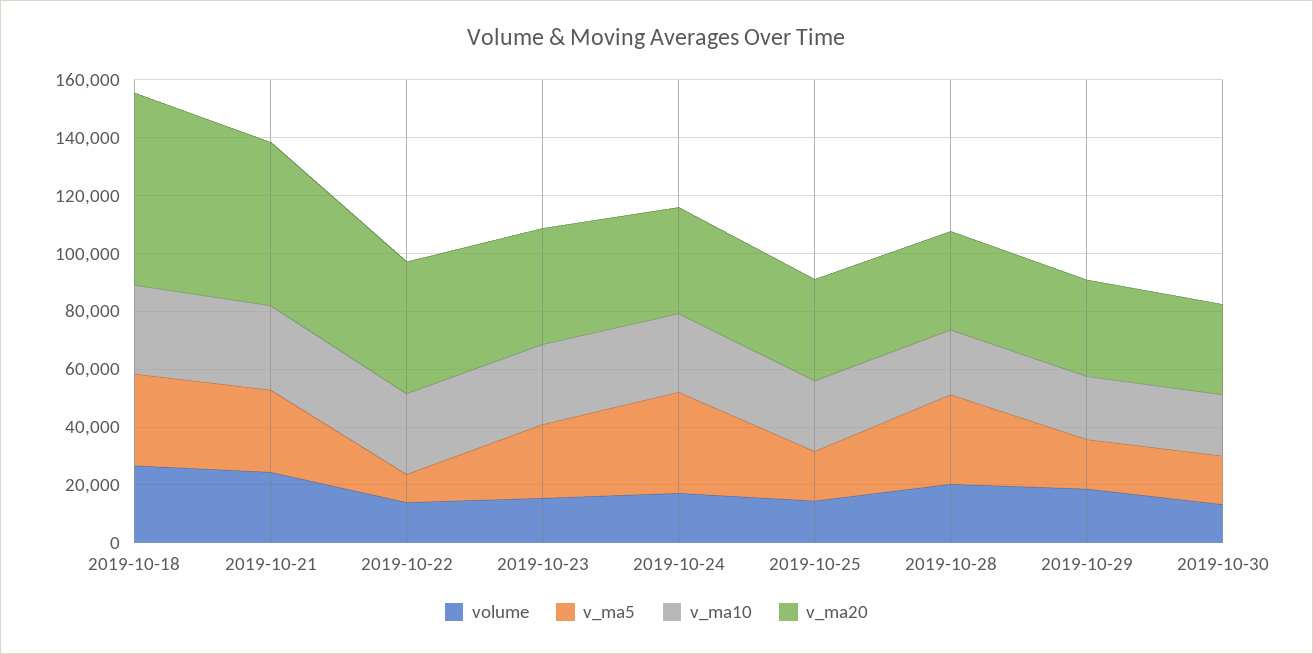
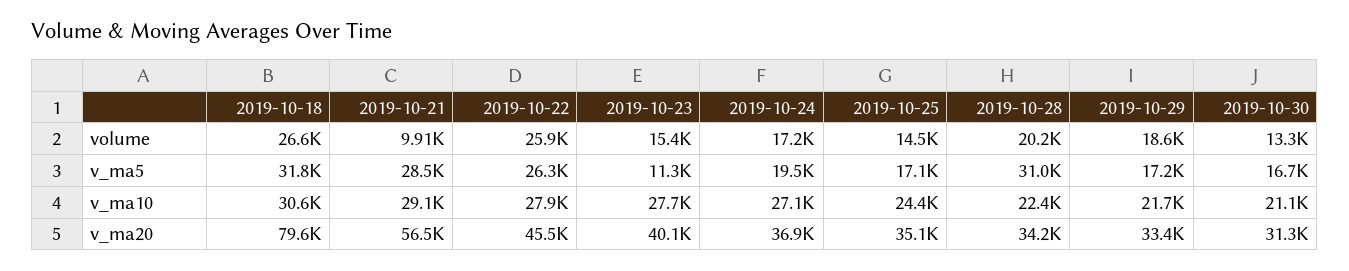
v_ma20, 2019-10-18: 65000 -> 79600
volume, 2019-10-21: 25000 -> 9910
volume, 2019-10-22: 15000 -> 25900
v_ma5, 2019-10-22: 10000 -> 26300
v_ma5, 2019-10-23: 25000 -> 11300
v_ma5, 2019-10-24: 35000 -> 19500

